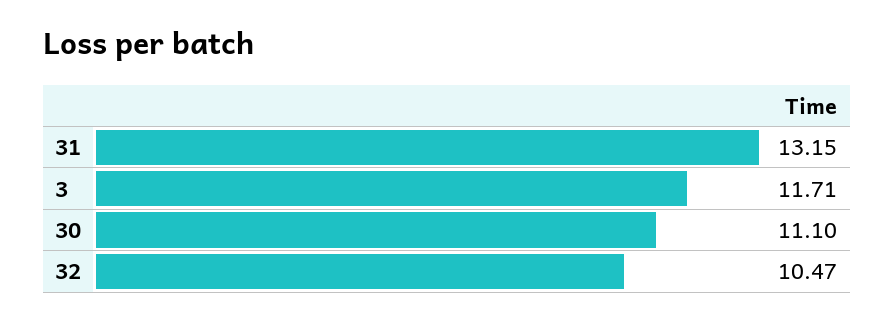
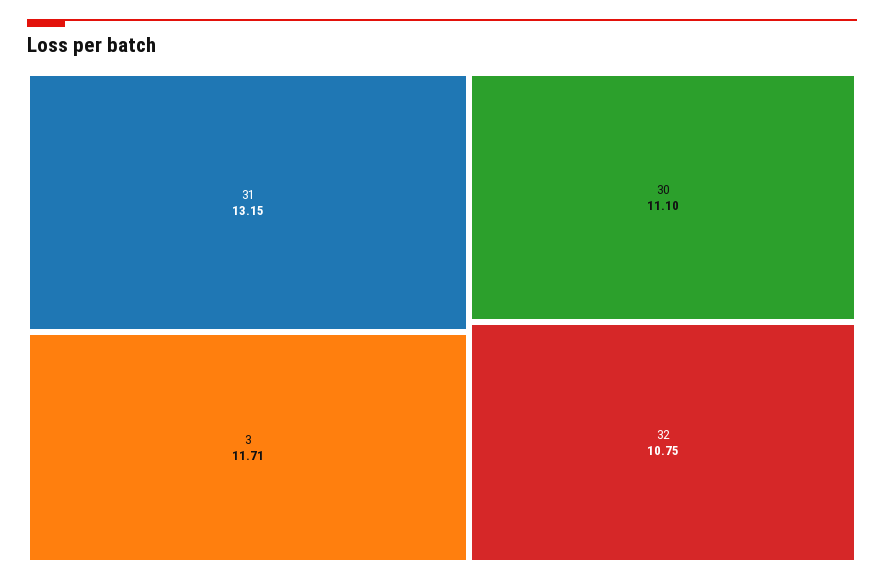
32: 10.47 -> 10.75

